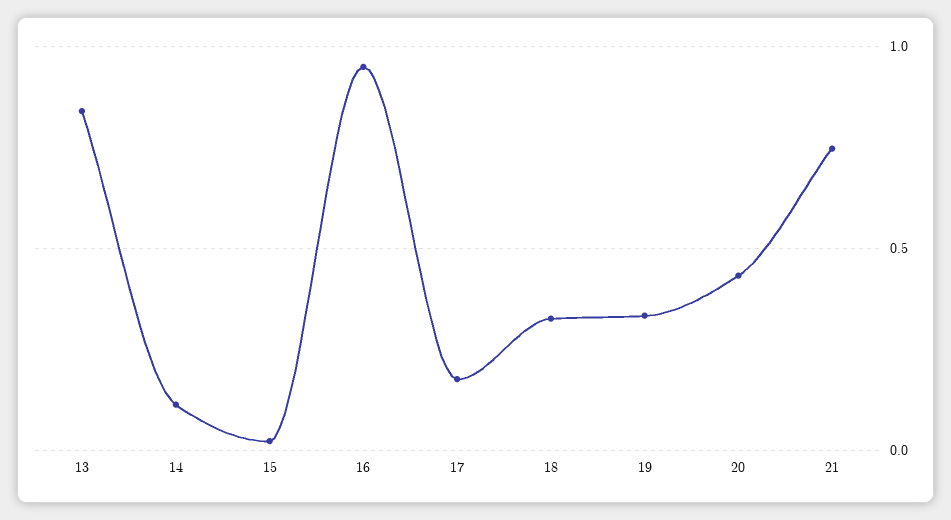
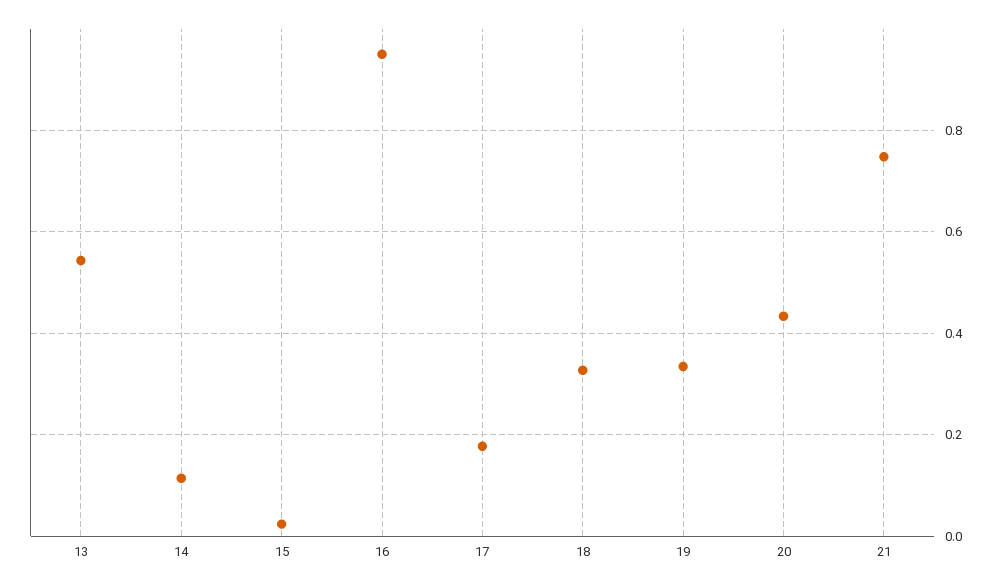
13: 0.85 -> 0.54

